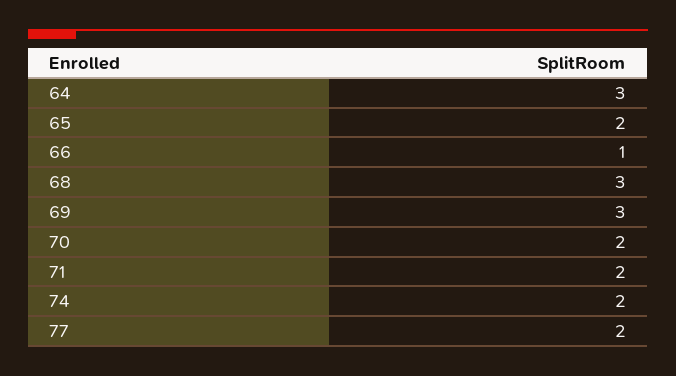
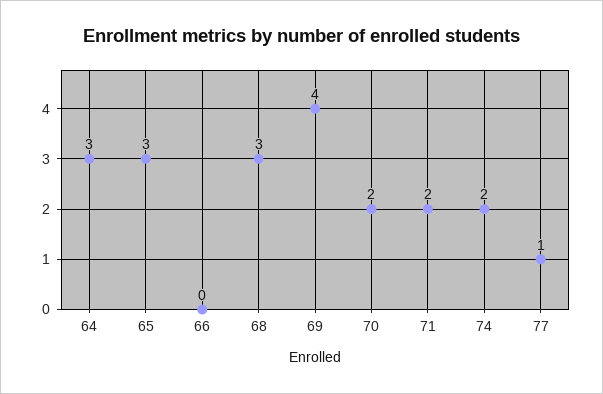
65: 2 -> 3
66: 1 -> 0
69: 3 -> 4
77: 2 -> 1

